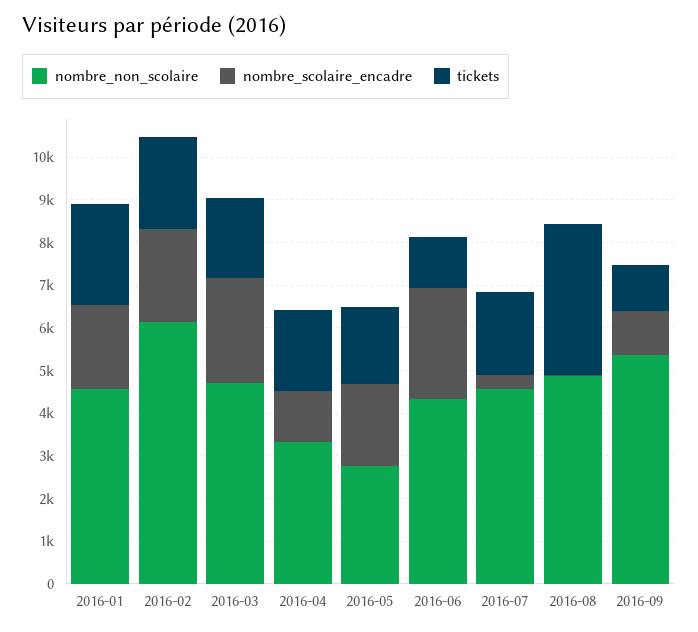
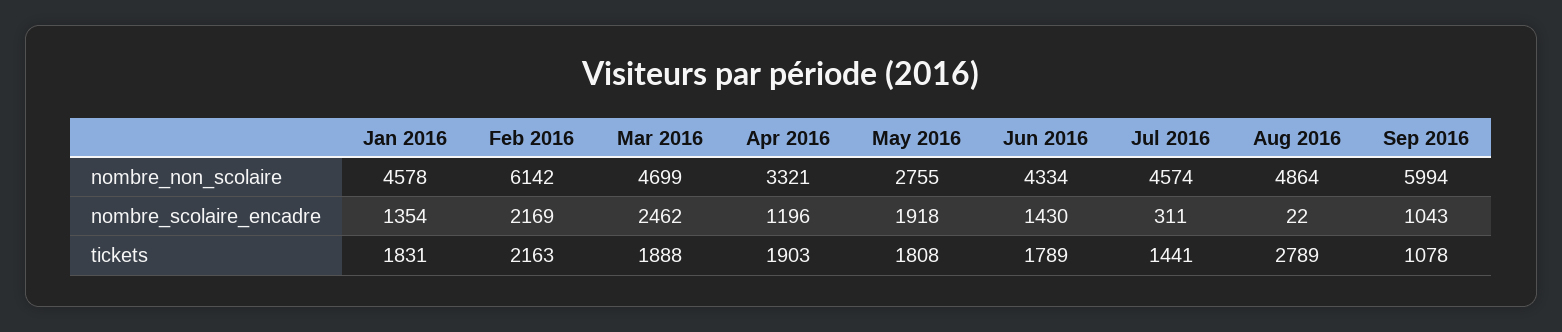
nombre_scolaire_encadre, 2016-01: 2000 -> 1354
tickets, 2016-01: 2400 -> 1831
nombre_scolaire_encadre, 2016-06: 2600 -> 1430
tickets, 2016-06: 1200 -> 1789
tickets, 2016-07: 2000 -> 1441
tickets, 2016-08: 3600 -> 2789
nombre_non_scolaire, 2016-09: 5400 -> 5994

